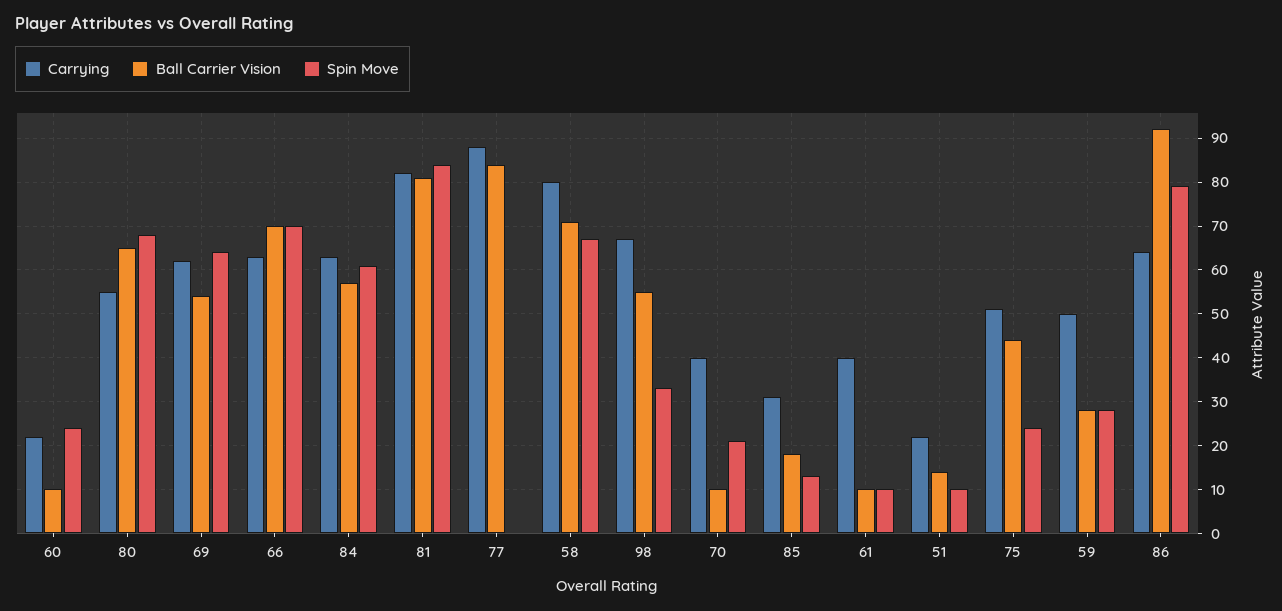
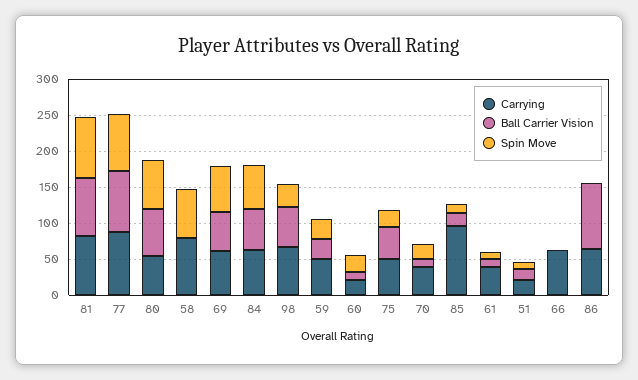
Ball Carrier Vision, 66: 70 -> 0
Spin Move, 66: 70 -> 0
Spin Move, 77: 0 -> 75
Ball Carrier Vision, 58: 70 -> 0
Carrying, 85: 30 -> 100
Spin Move, 86: 80 -> 0

